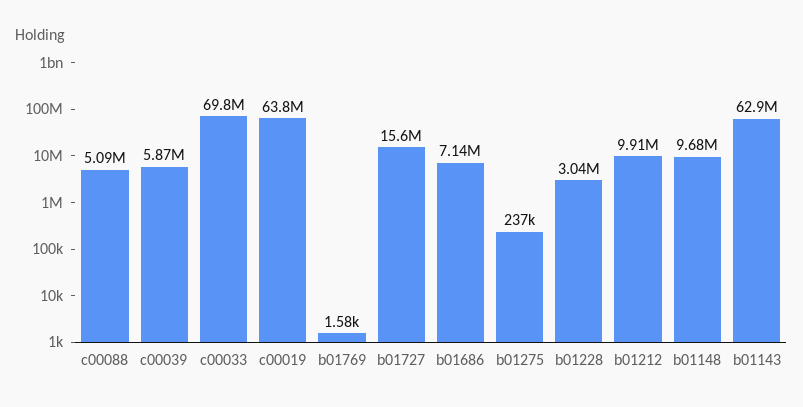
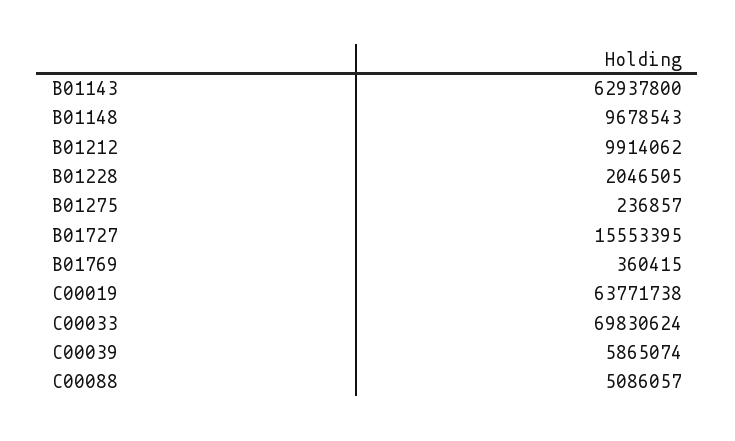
b01769: 1580 -> 360415
b01686: 7140000 -> none
b01228: 3040000 -> 2046505

